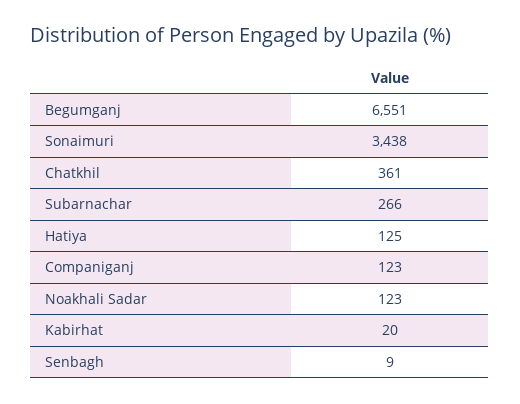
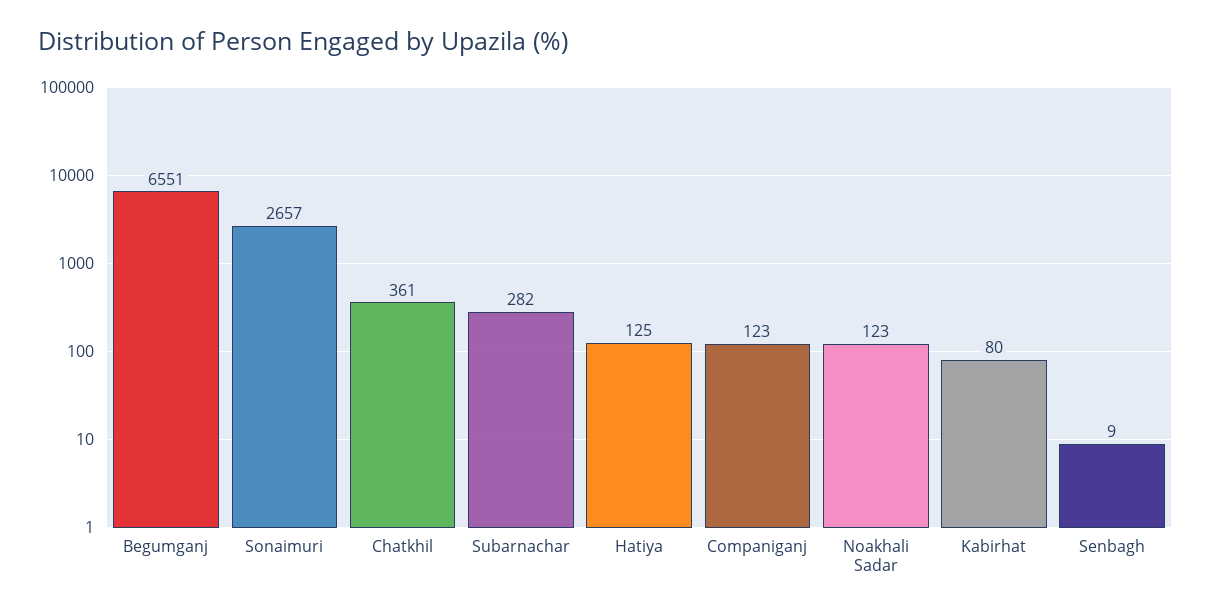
Sonaimuri: 3438 -> 2657
Subarnachar: 266 -> 282
Kabirhat: 20 -> 80

